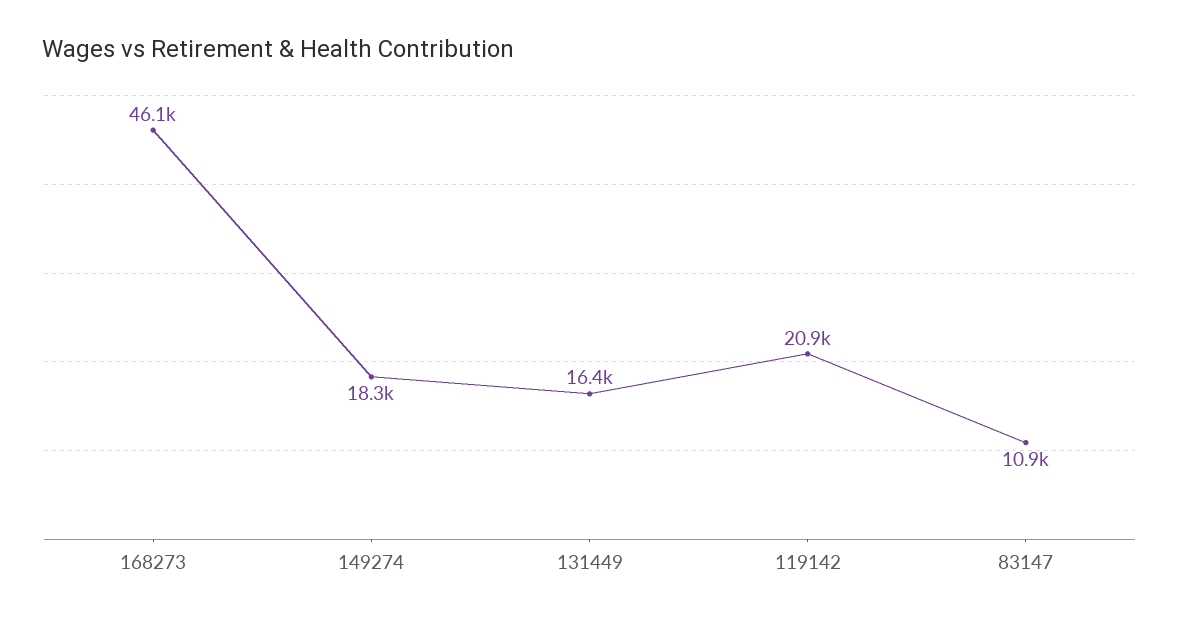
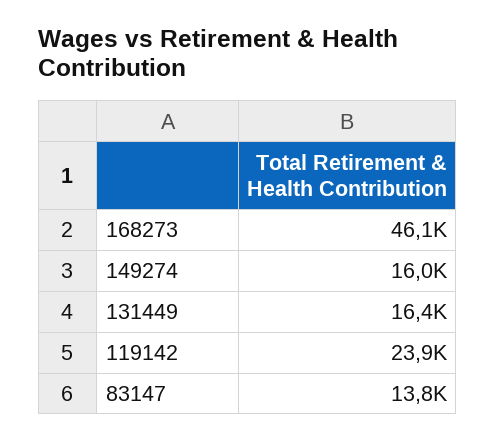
149274: 18300 -> 16000
119142: 20900 -> 23900
83147: 10900 -> 13800

